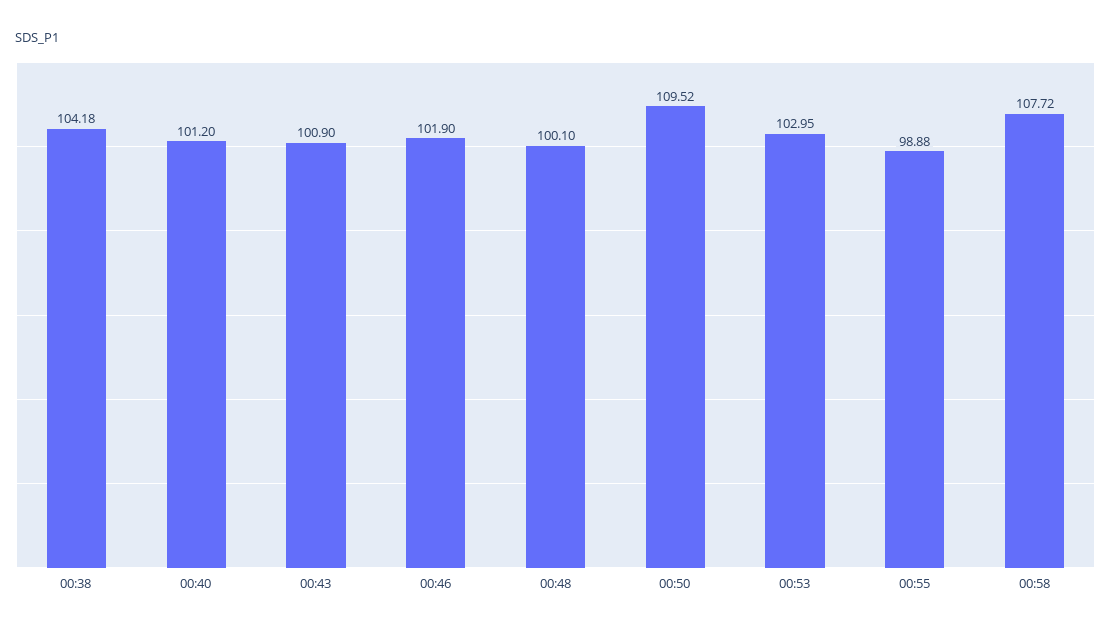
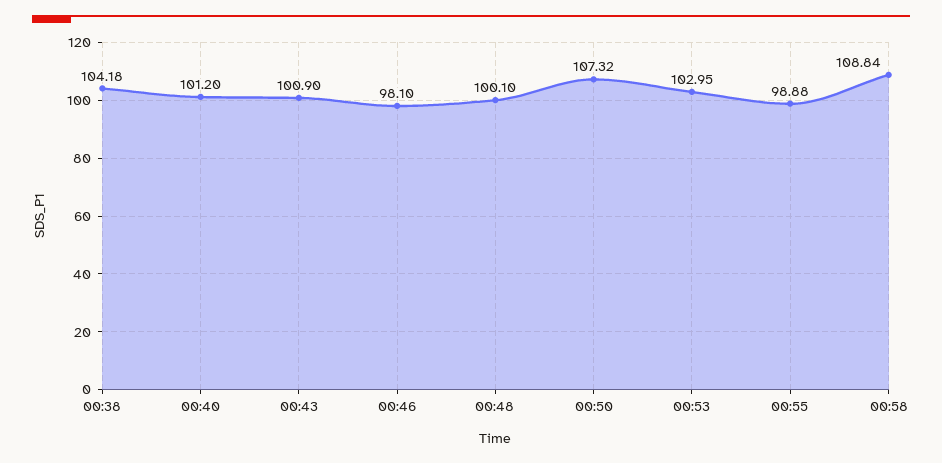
00:46: 101.9 -> 98.1
00:50: 109.52 -> 107.32
00:58: 107.72 -> 108.84

